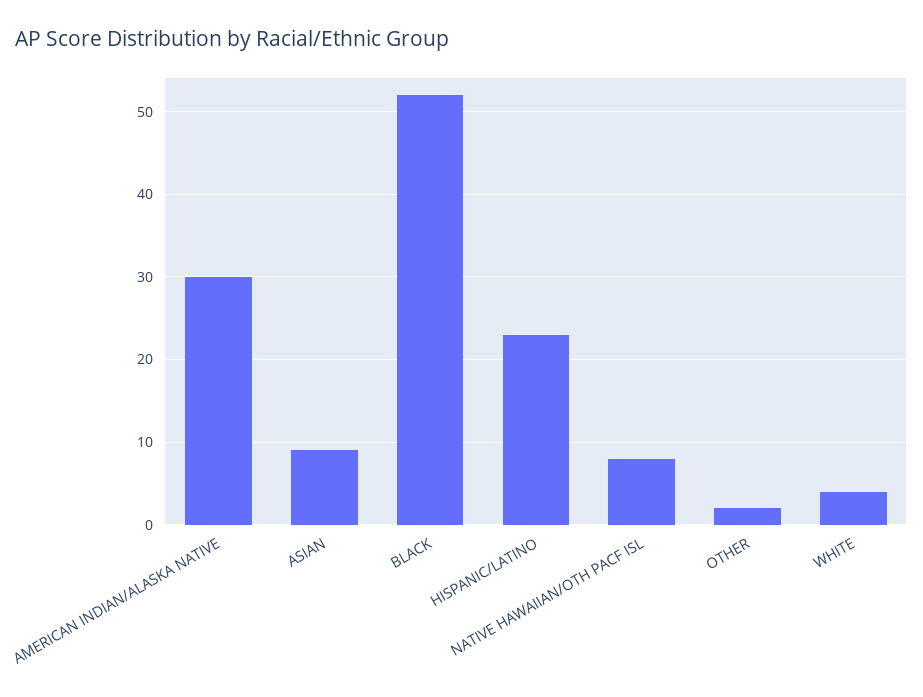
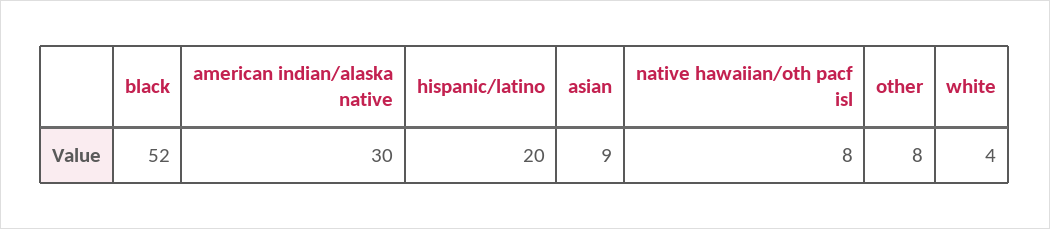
HISPANIC/LATINO: 23 -> 20
OTHER: 2 -> 8

